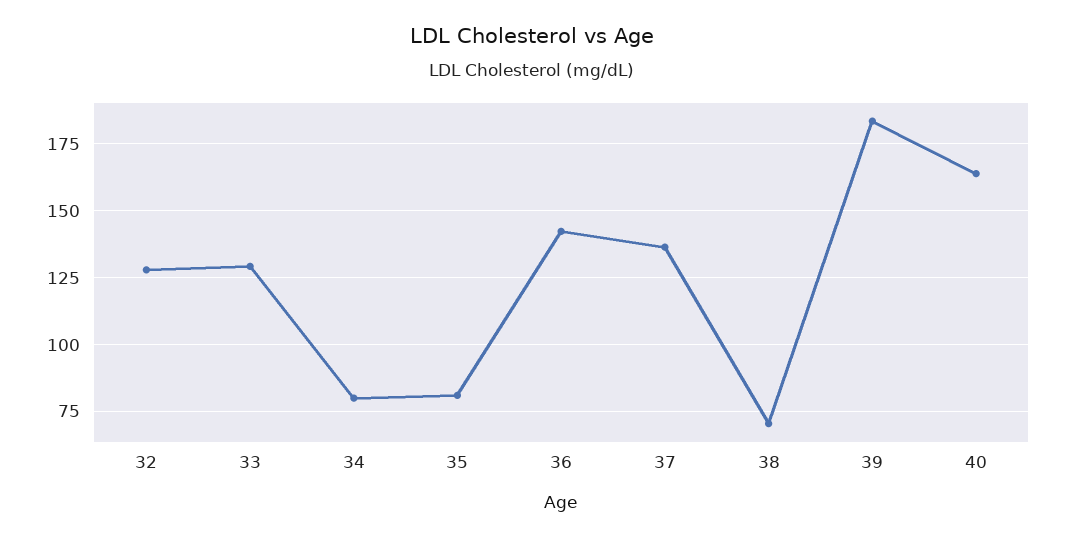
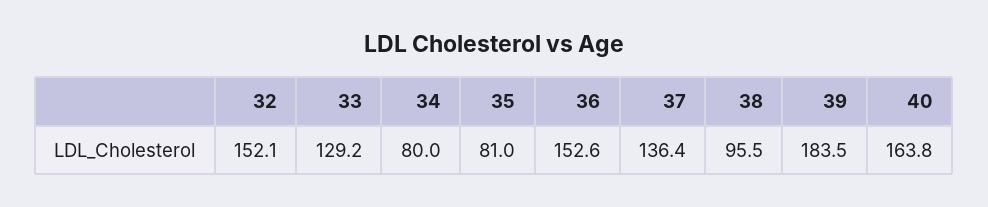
32: 127.5 -> 152.1
36: 142.5 -> 152.6
38: 70 -> 95.5

